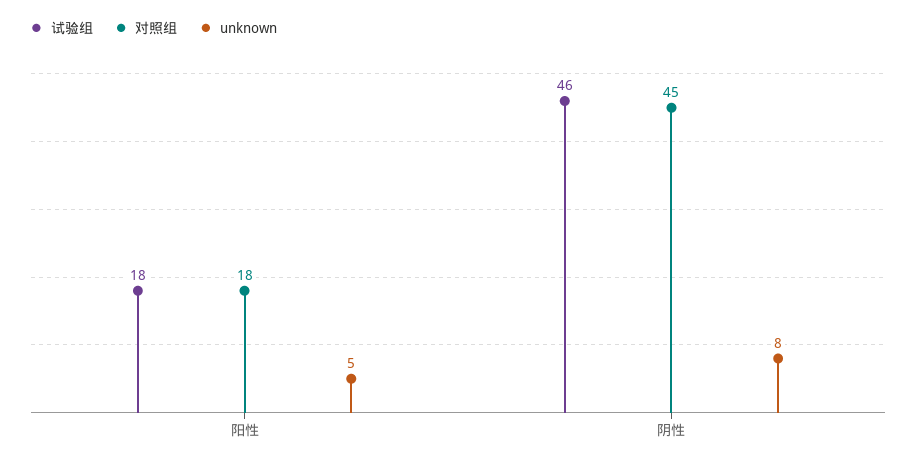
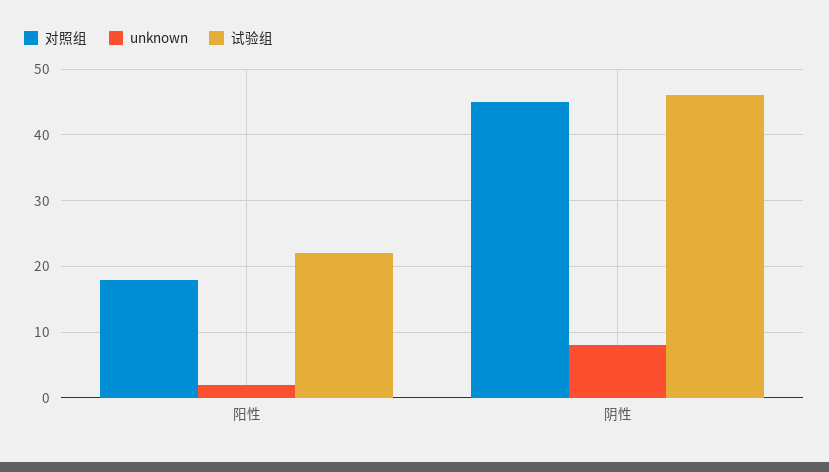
试验组, 阳性: 18 -> 22
unknown, 阳性: 5 -> 2

